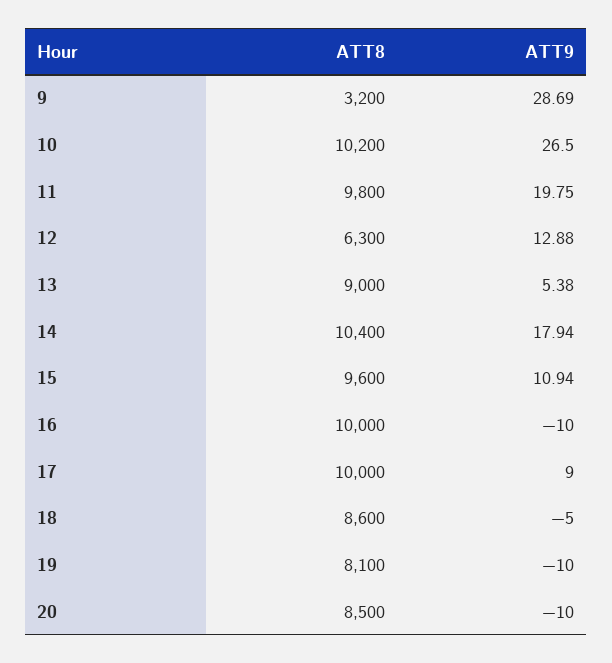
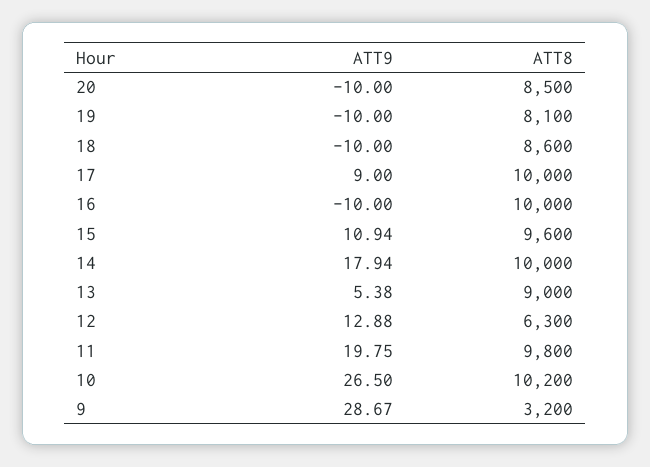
ATT9, 9: 28.69 -> 28.67
ATT8, 14: 10400 -> 10000
ATT9, 18: -5 -> -10

